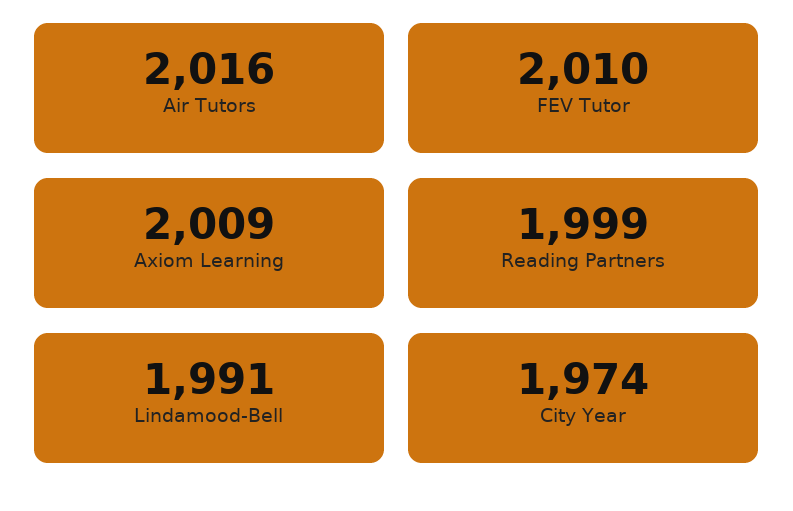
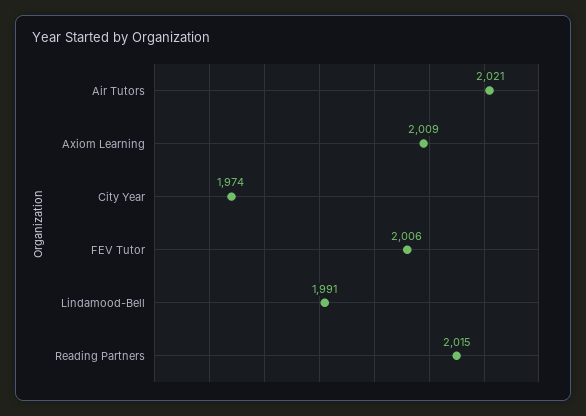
Air Tutors: 2016 -> 2021
FEV Tutor: 2010 -> 2006
Reading Partners: 1999 -> 2015

